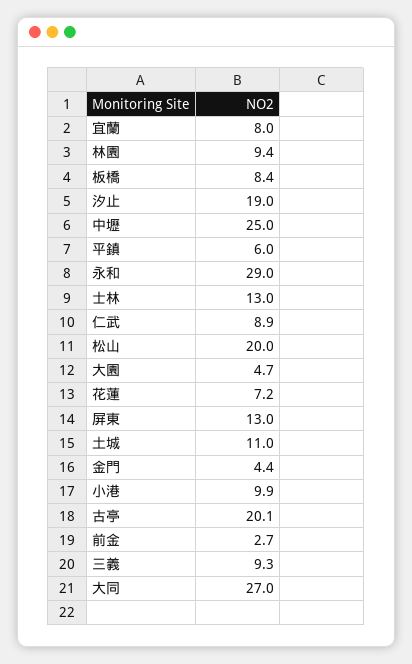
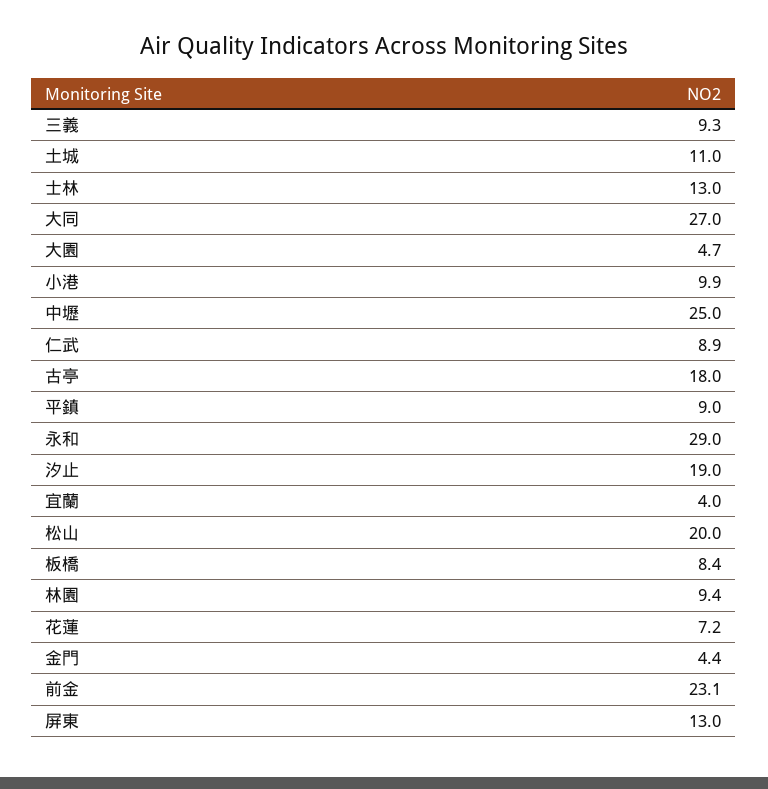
宜蘭: 8 -> 4
平鎮: 6 -> 9
古亭: 20.1 -> 18
前金: 2.7 -> 23.1

